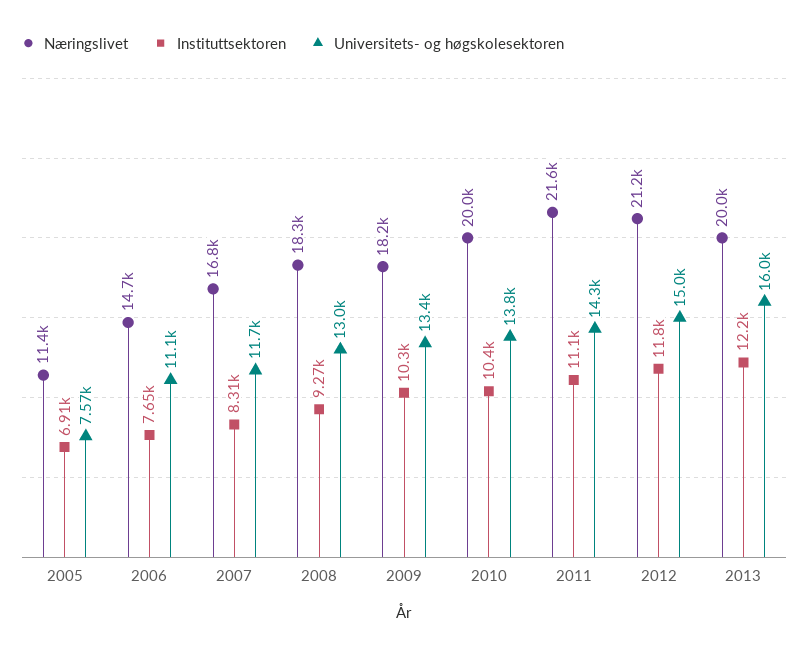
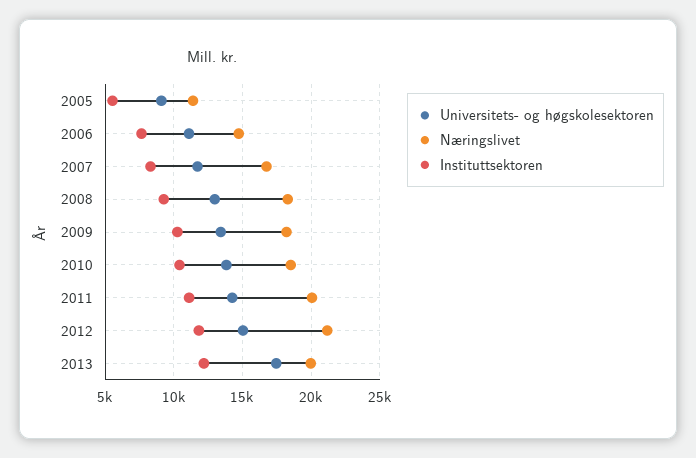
Instituttsektoren, 2005: 6910 -> 5500
Universitets- og høgskolesektoren, 2005: 7570 -> 9000
Næringslivet, 2010: 20000 -> 18500
Næringslivet, 2011: 21600 -> 20000
Universitets- og høgskolesektoren, 2013: 16000 -> 17500

